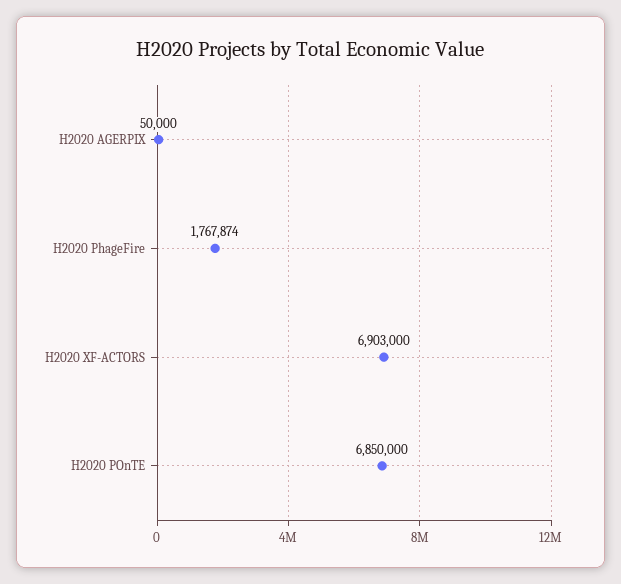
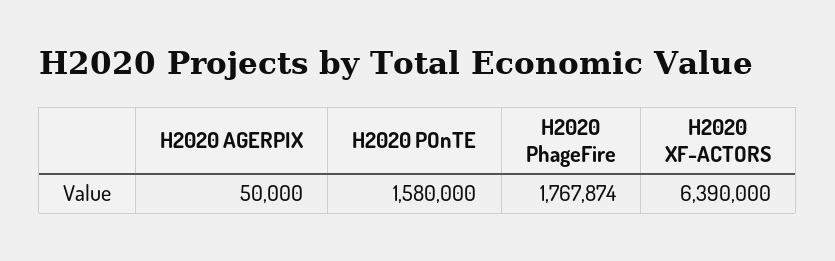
H2020 XF-ACTORS: 6903000 -> 6390000
H2020 POnTE: 6850000 -> 1580000

